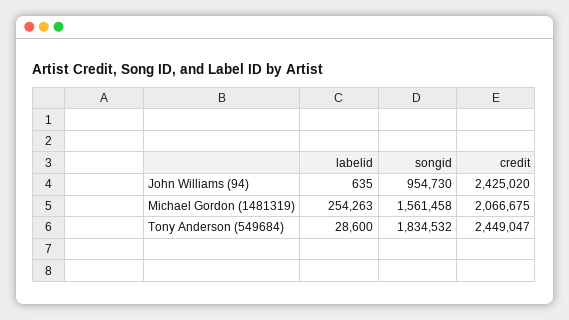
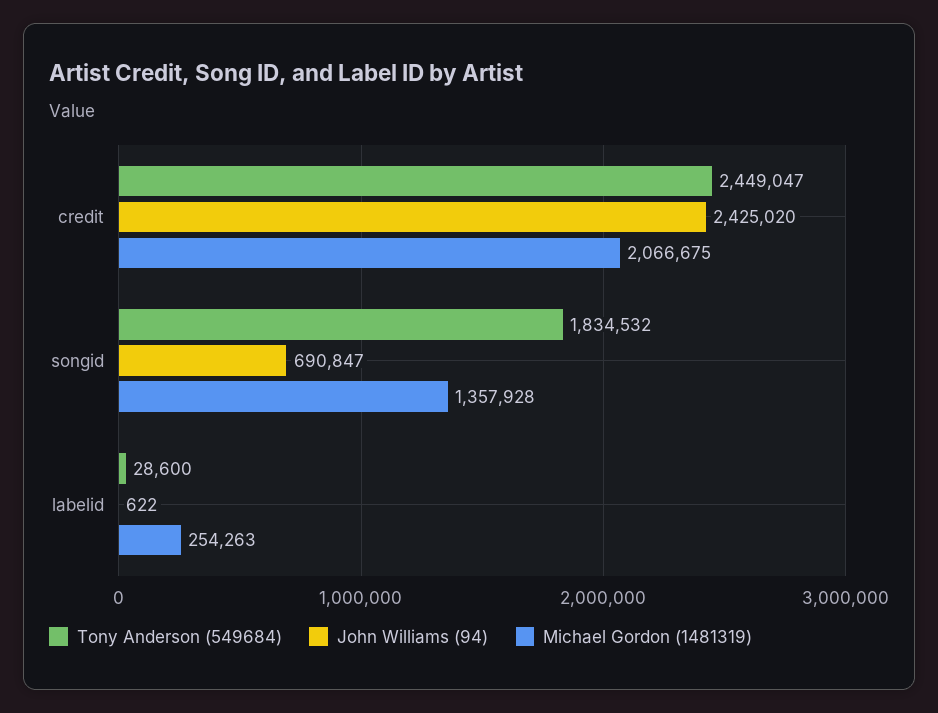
John Williams (94), labelid: 635 -> 622
John Williams (94), songid: 954730 -> 690847
Michael Gordon (1481319), songid: 1561458 -> 1357928

